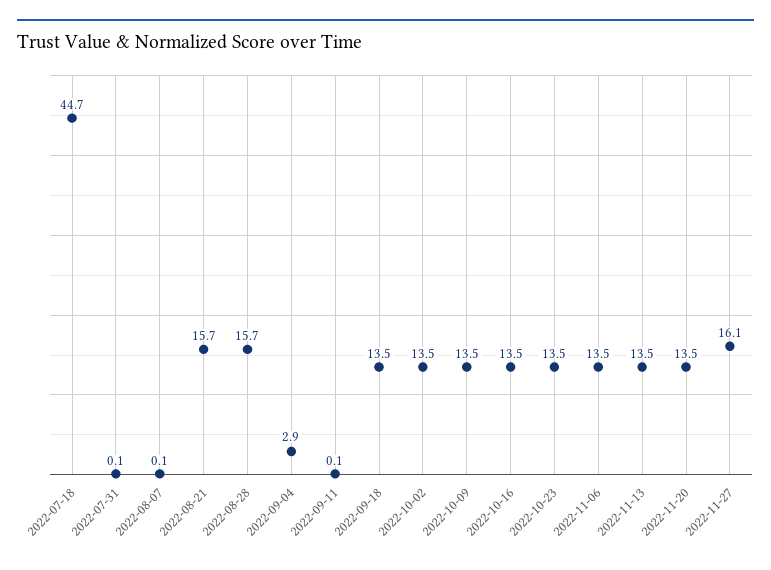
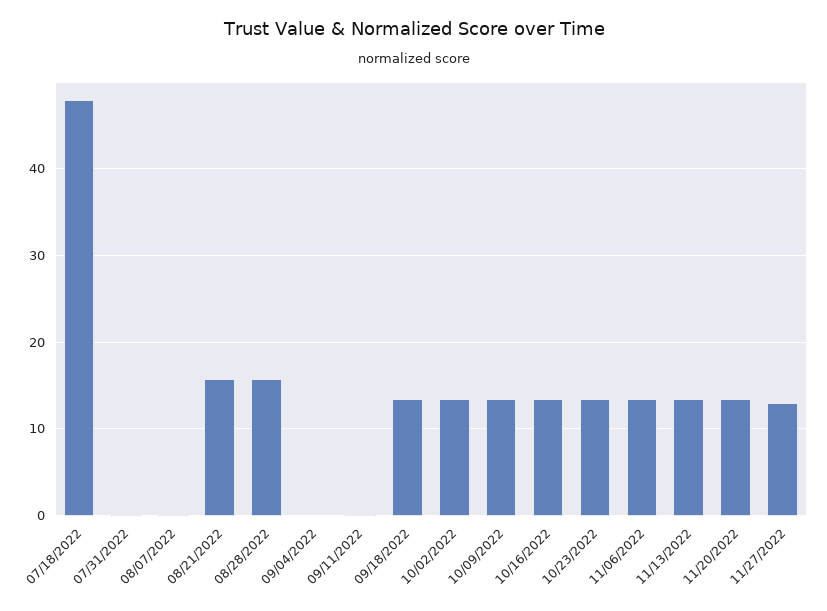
2022-07-18: 44.7 -> 48
2022-09-04: 2.9 -> 0
2022-11-27: 16.1 -> 13

